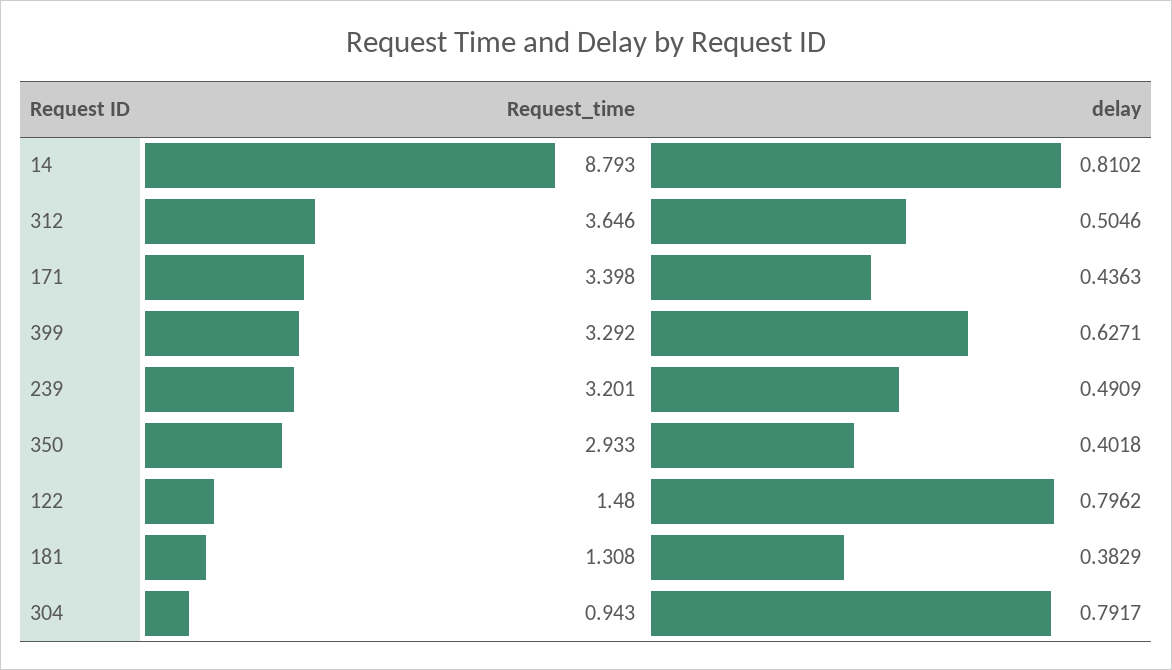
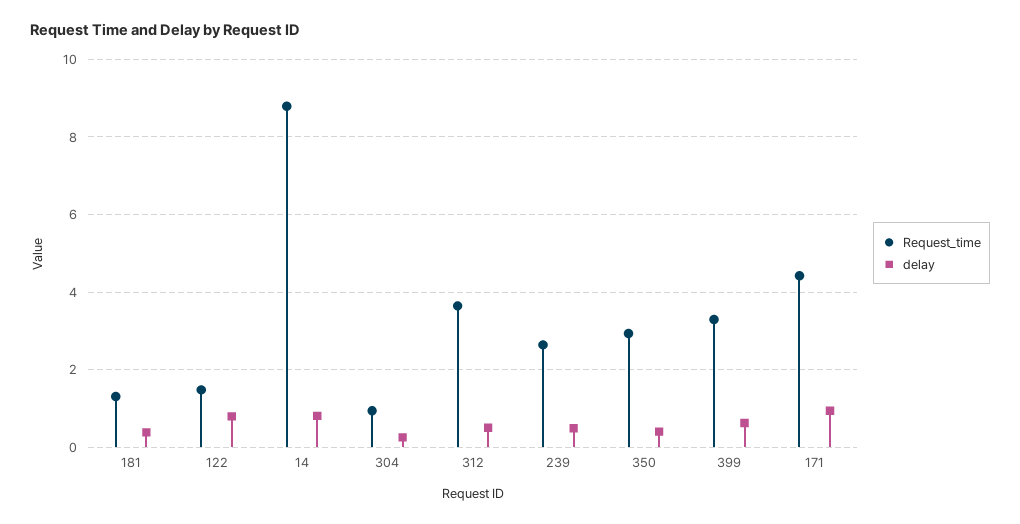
Request_time, 171: 3.398 -> 4.4
delay, 171: 0.4363 -> 1
Request_time, 239: 3.201 -> 2.6
delay, 304: 0.7917 -> 0.2

